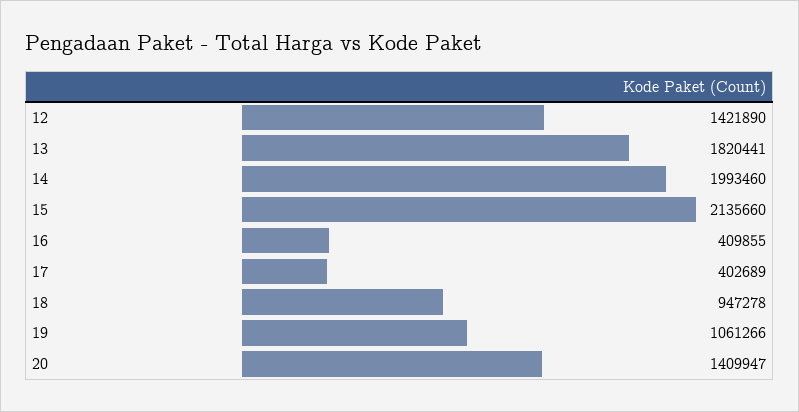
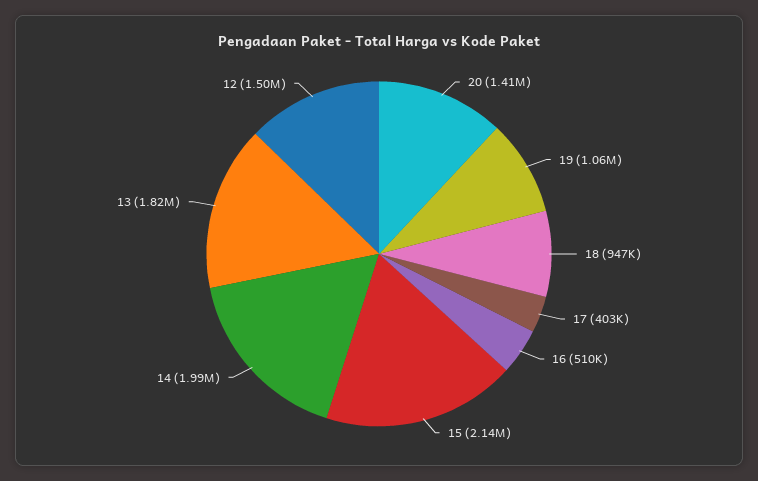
12: 1421890 -> 1500000
16: 409855 -> 510000

